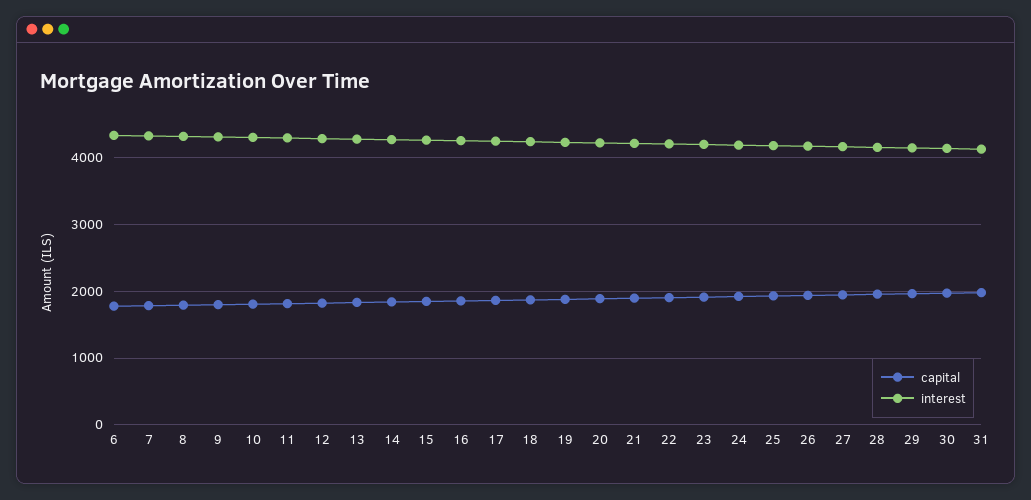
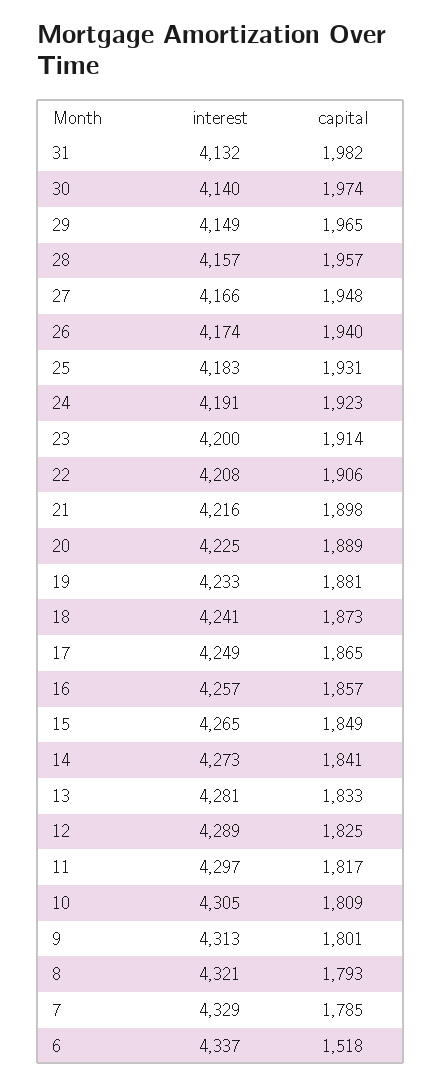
capital, 6: 1800 -> 1518

